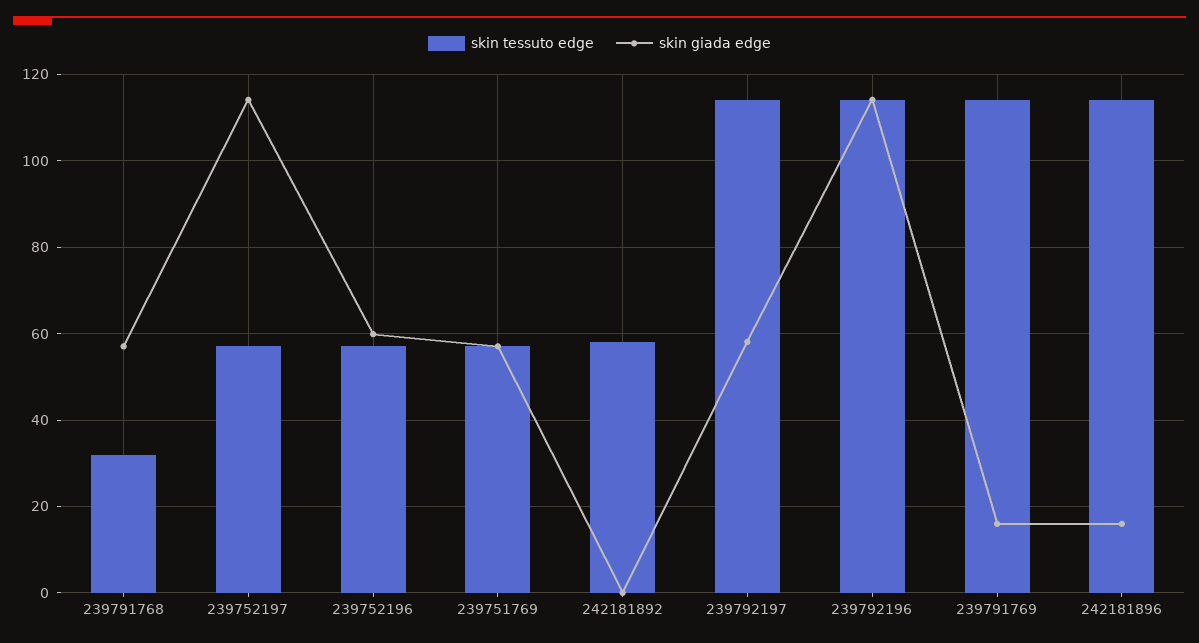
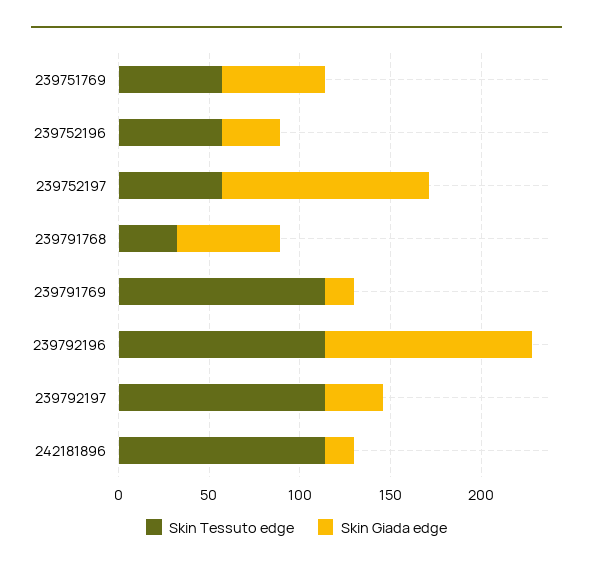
skin giada edge, 239752196: 60 -> 30
skin tessuto edge, 242181892: 58 -> none
skin giada edge, 242181892: 0 -> none
skin giada edge, 239792197: 58 -> 30

